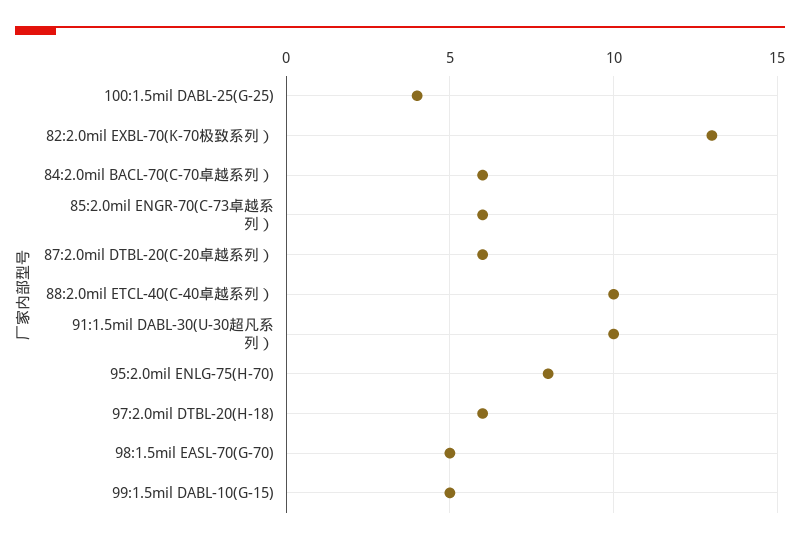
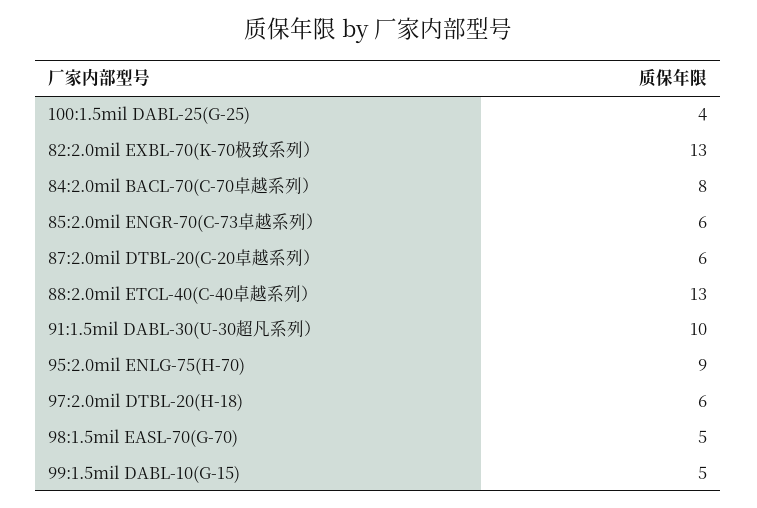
84:2.0mil BACL-70(C-70卓越系列）: 6 -> 8
88:2.0mil ETCL-40(C-40卓越系列）: 10 -> 13
95:2.0mil ENLG-75(H-70): 8 -> 9

